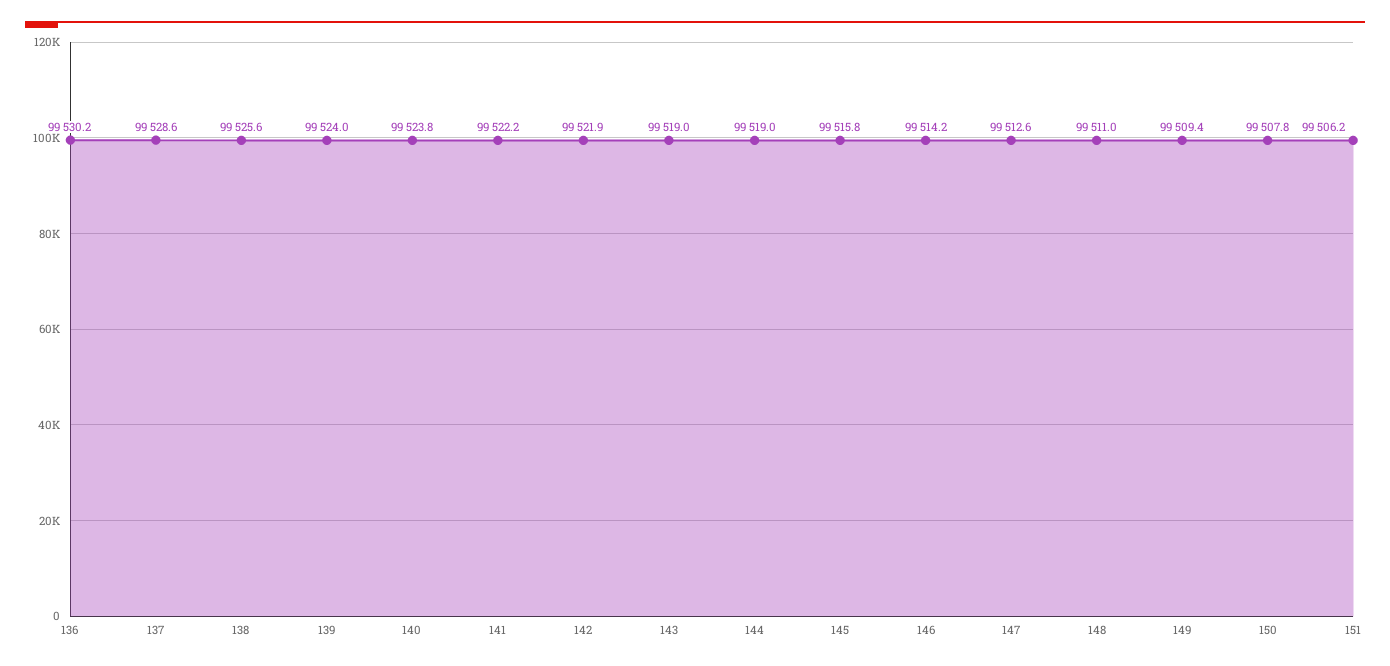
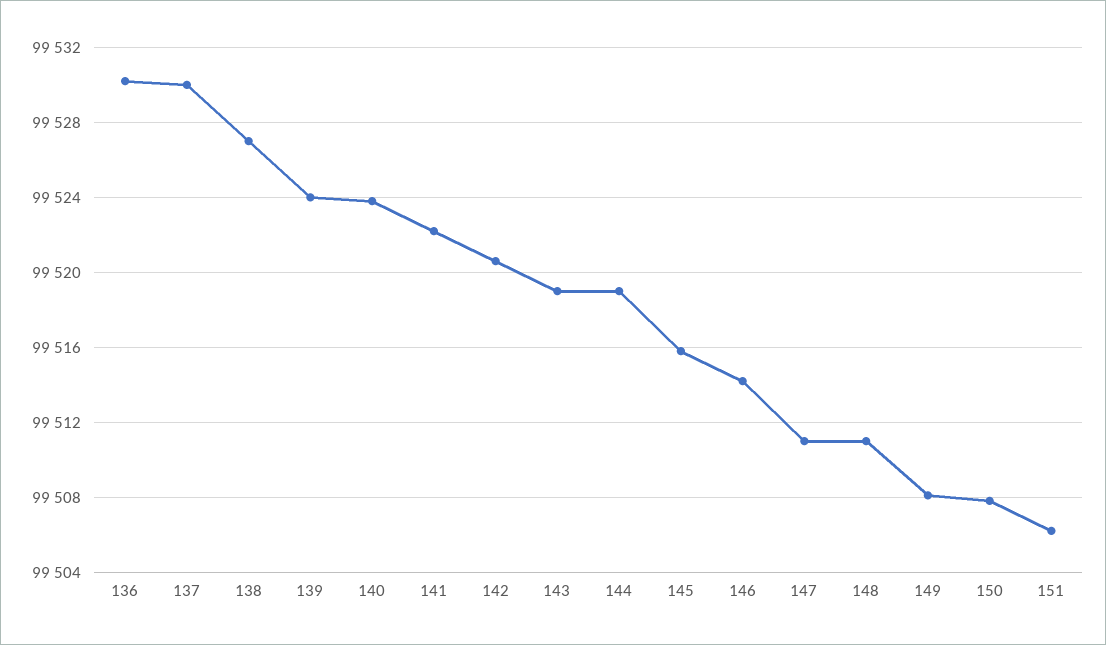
137: 99528.6 -> 99530
138: 99525.6 -> 99527
142: 99521.9 -> 99520.5
147: 99512.6 -> 99511
149: 99509.4 -> 99508

